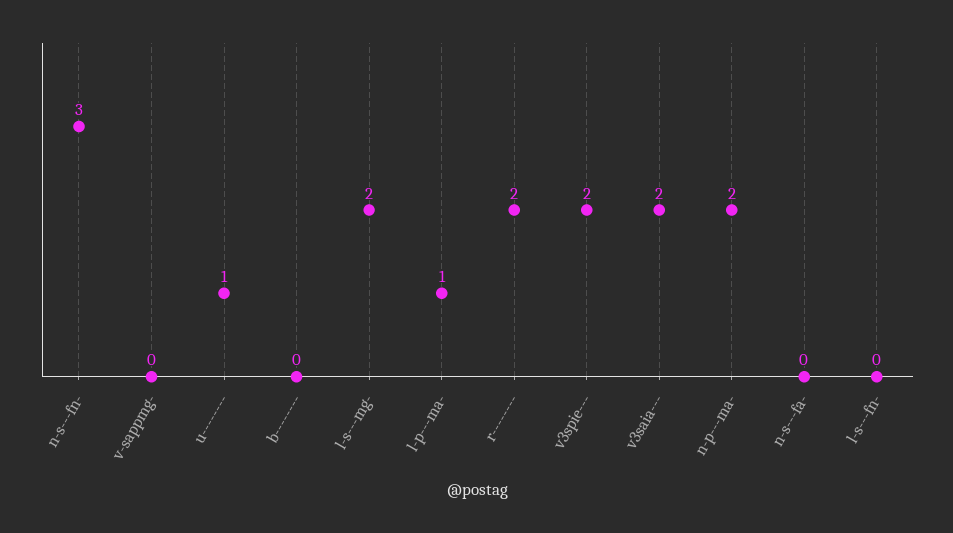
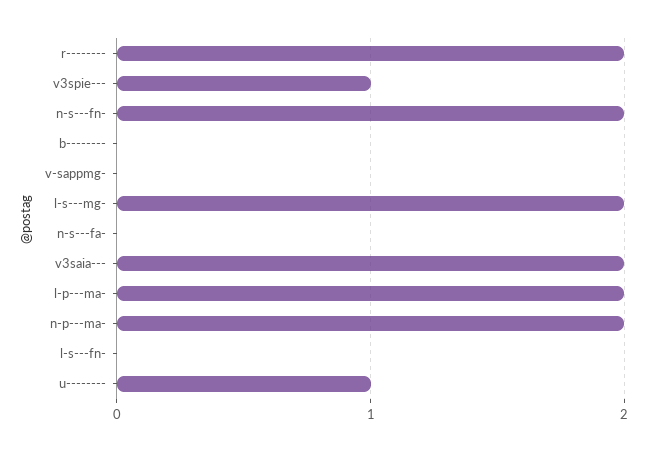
n-s---fn-: 3 -> 2
l-p---ma-: 1 -> 2
v3spie---: 2 -> 1

